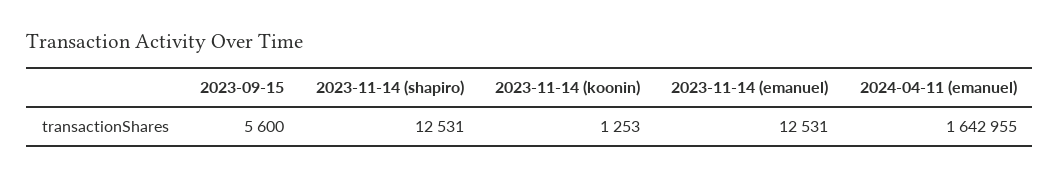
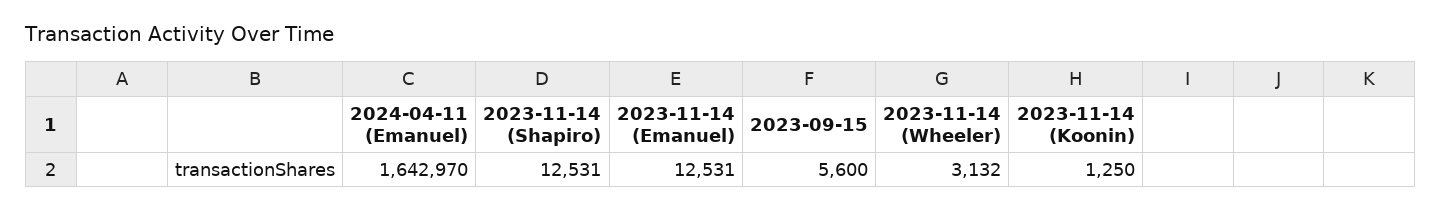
2023-11-14 (koonin): 1253 -> 1250
2024-04-11 (emanuel): 1642955 -> 1642970
2023-11-14 (Wheeler): none -> 3132

